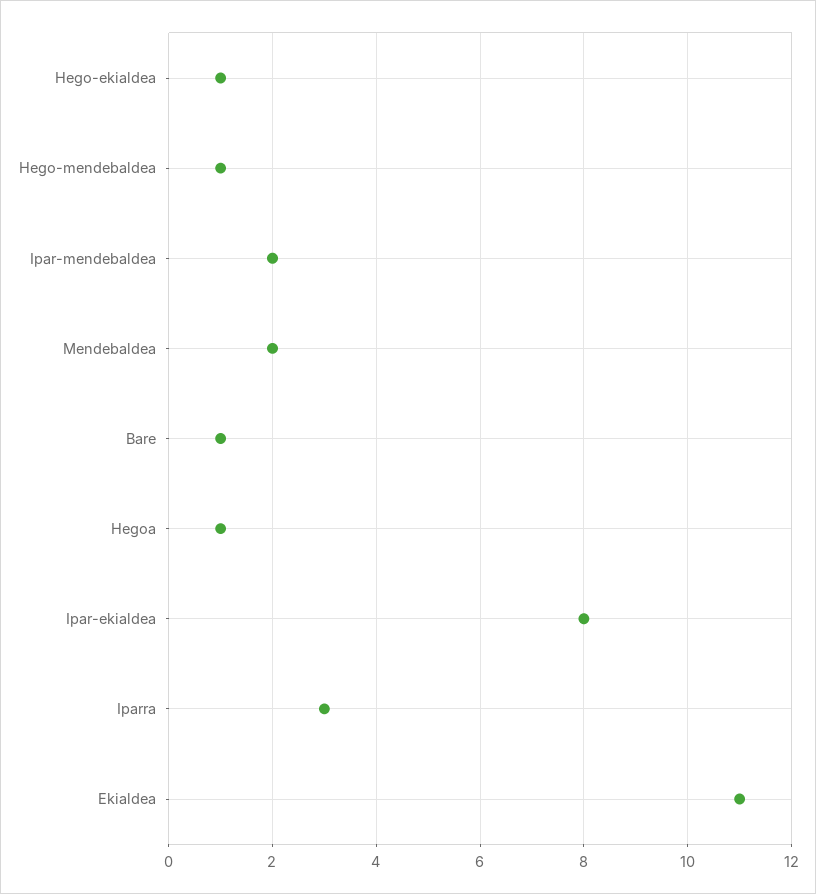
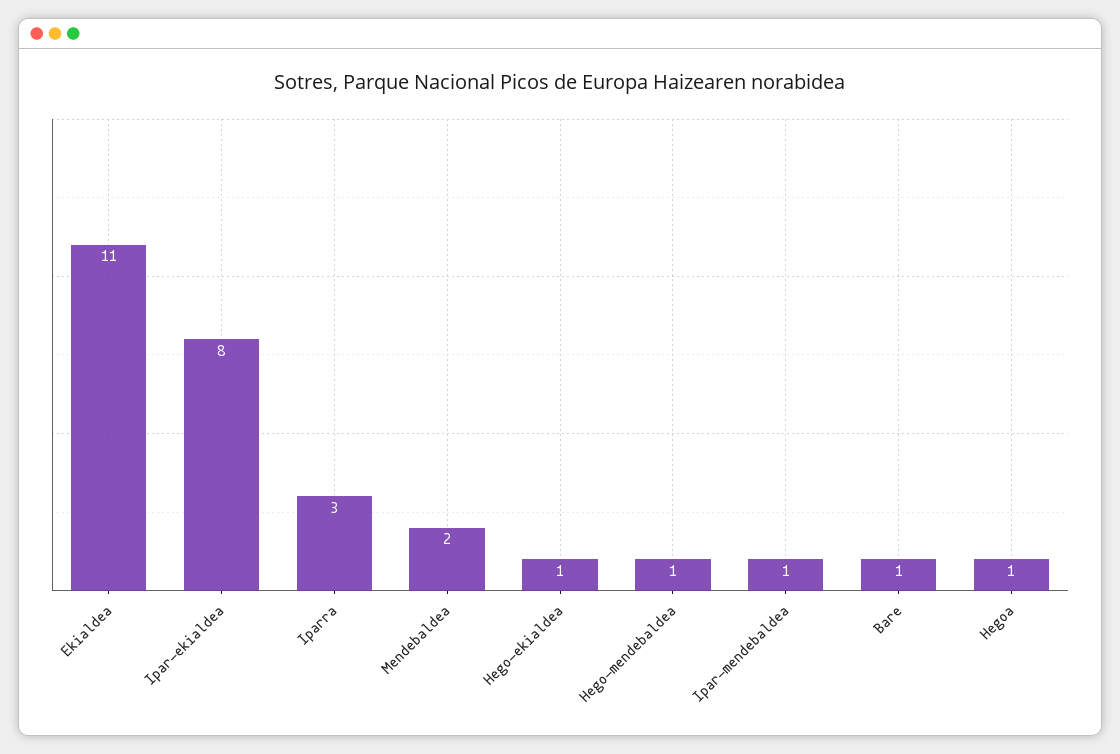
Ipar-mendebaldea: 2 -> 1

